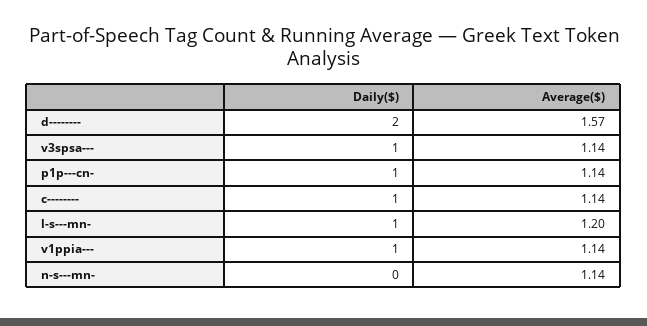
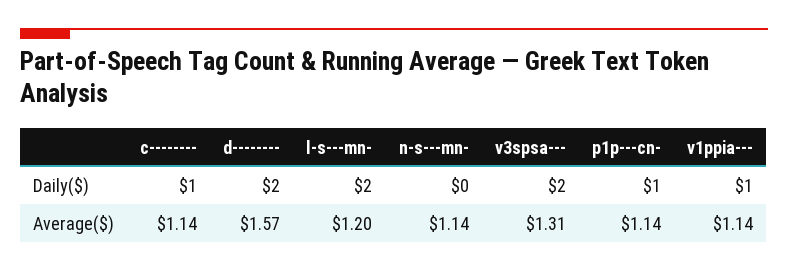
Daily($), v3spsa---: 1 -> 2
Average($), v3spsa---: 1.14 -> 1.31
Daily($), l-s---mn-: 1 -> 2

